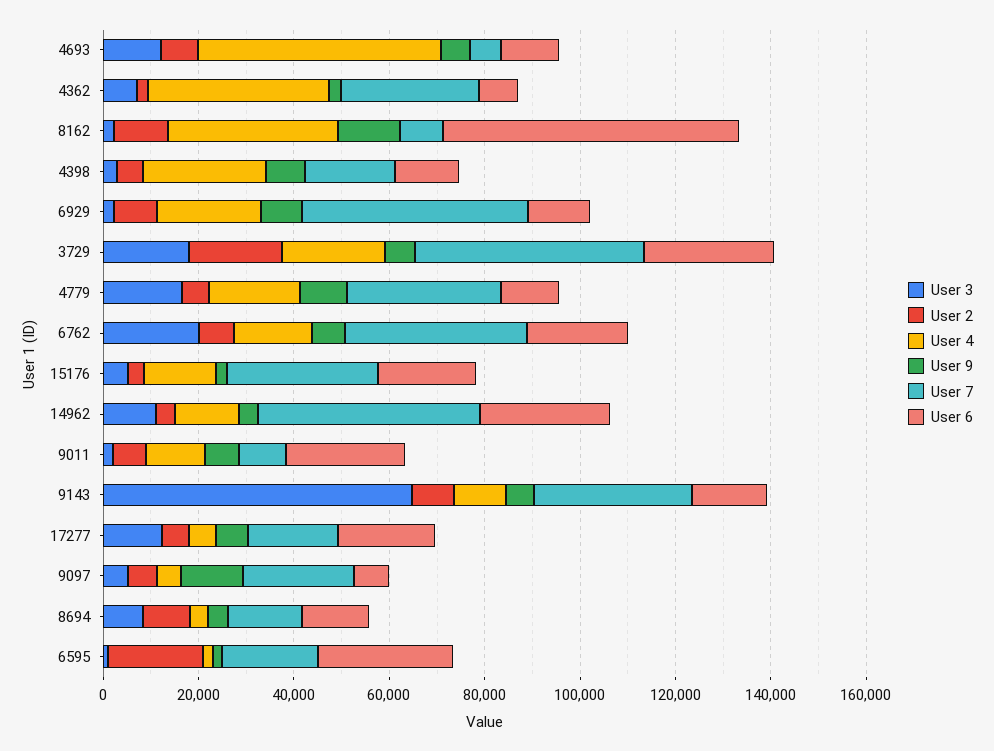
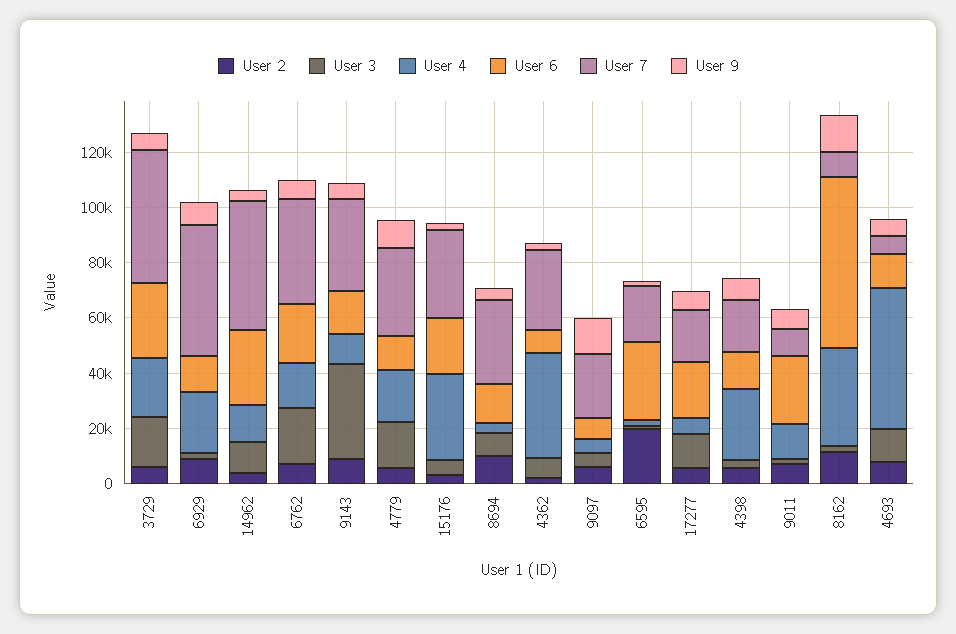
User 2, 3729: 20000 -> 5000
User 4, 15176: 15000 -> 30000
User 3, 9143: 65000 -> 35000
User 7, 8694: 15000 -> 30000

